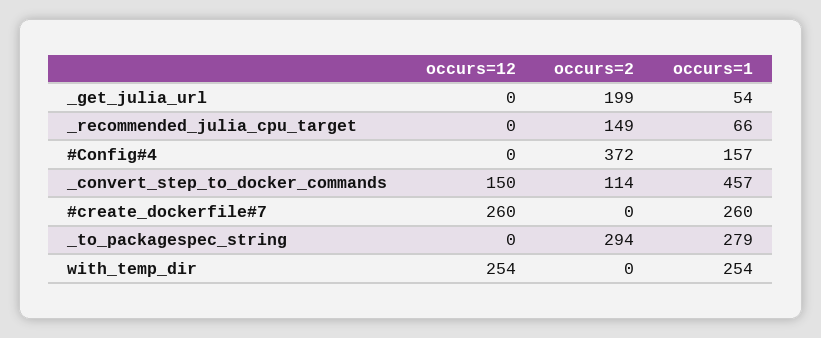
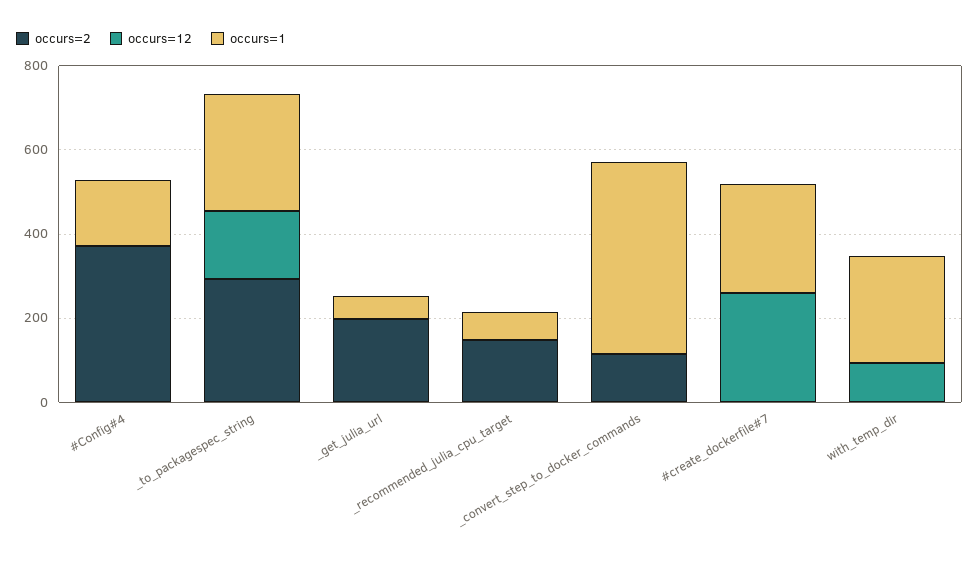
occurs=12, _convert_step_to_docker_commands: 150 -> 0
occurs=12, _to_packagespec_string: 0 -> 150
occurs=12, with_temp_dir: 254 -> 100

